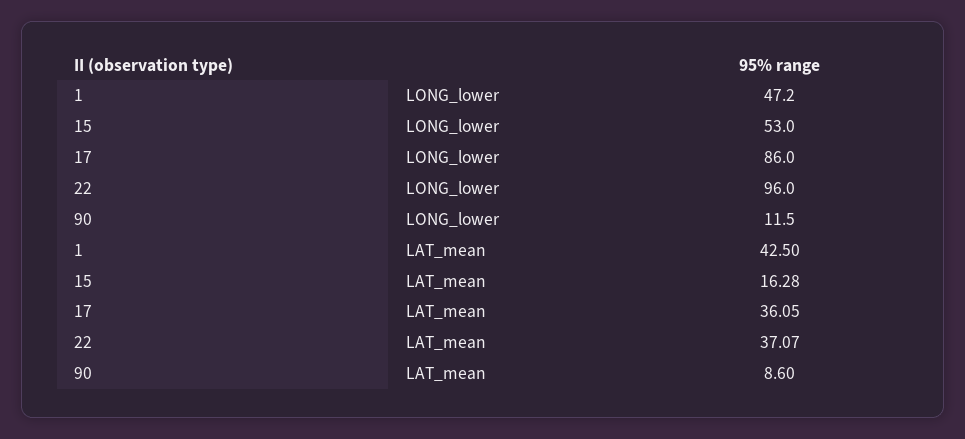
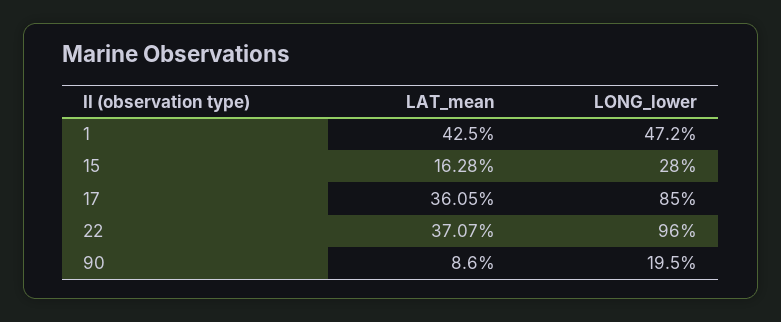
15, LONG_lower: 53 -> 28
17, LONG_lower: 86 -> 85
90, LONG_lower: 11.5 -> 19.5

